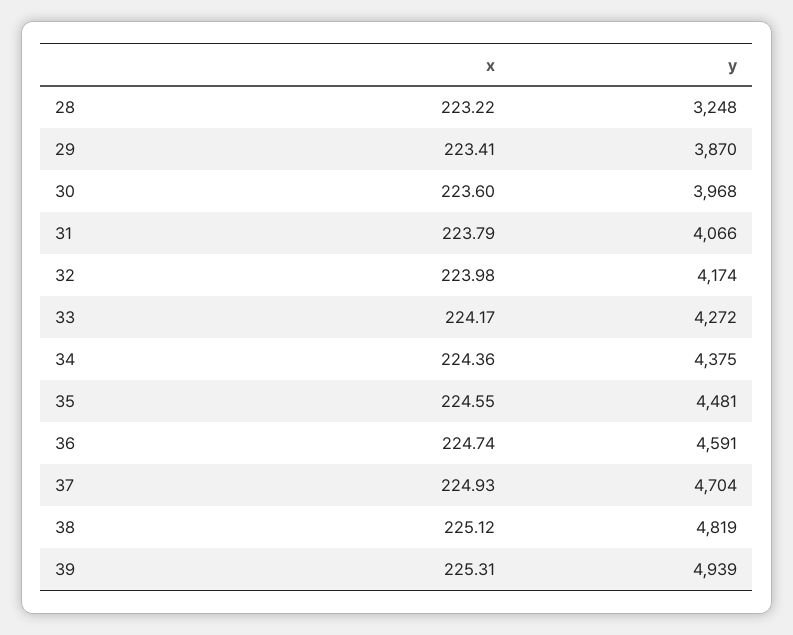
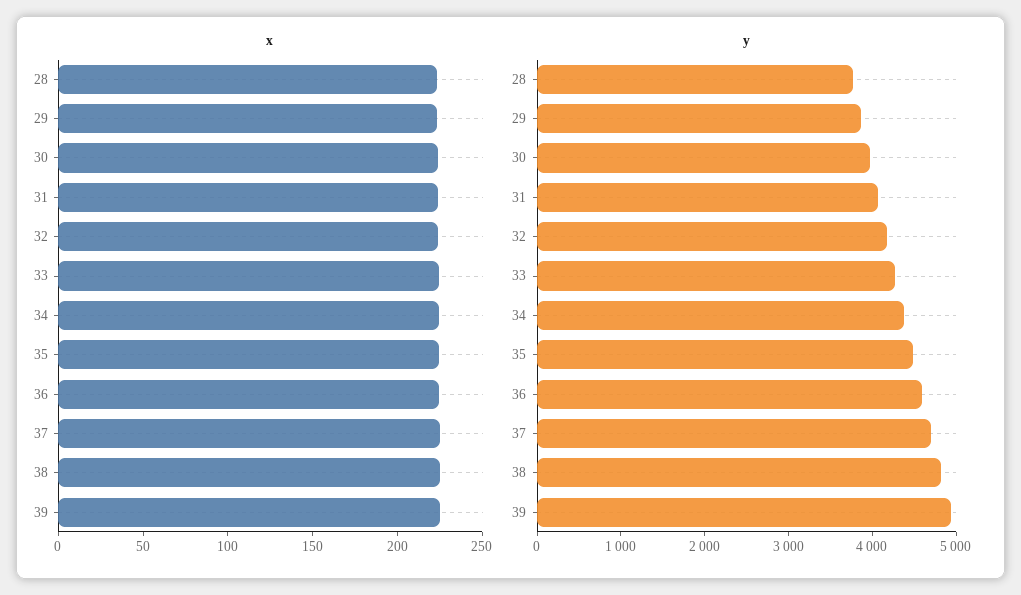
y, 28: 3248 -> 3800

